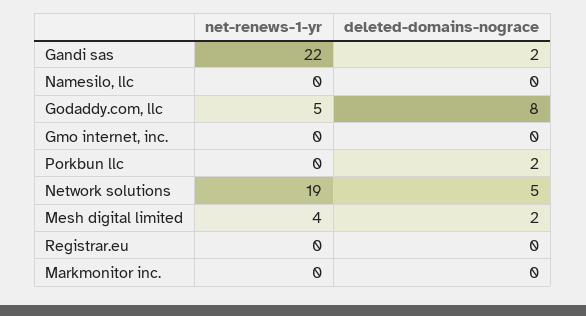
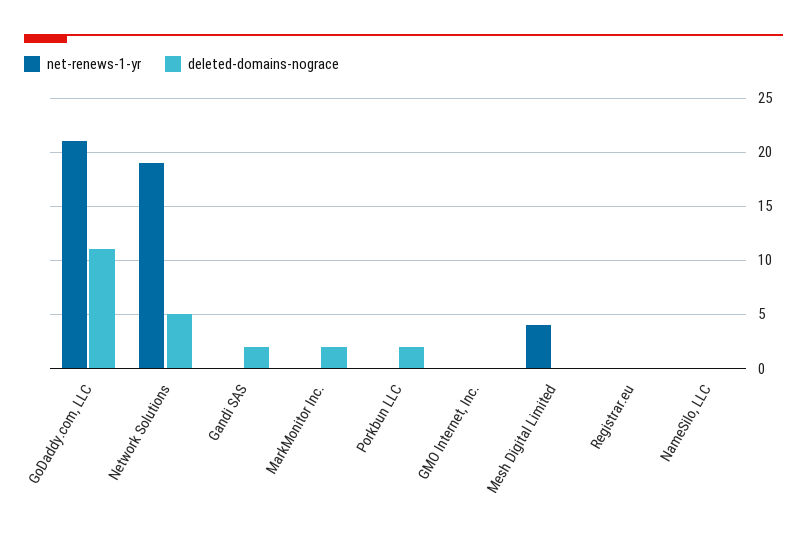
net-renews-1-yr, Gandi sas: 22 -> 0
net-renews-1-yr, Godaddy.com, llc: 5 -> 21
deleted-domains-nograce, Godaddy.com, llc: 8 -> 11
deleted-domains-nograce, Mesh digital limited: 2 -> 0
deleted-domains-nograce, Markmonitor inc.: 0 -> 2

